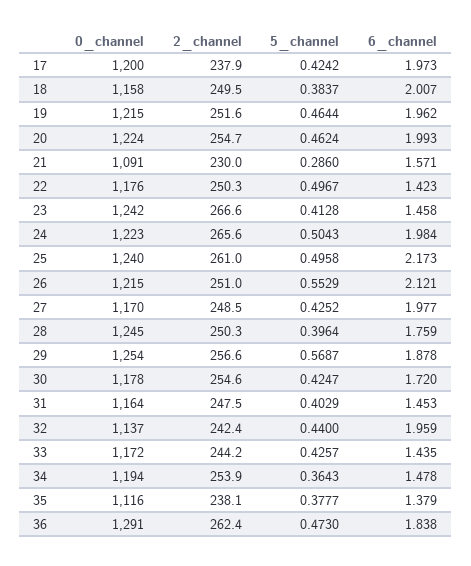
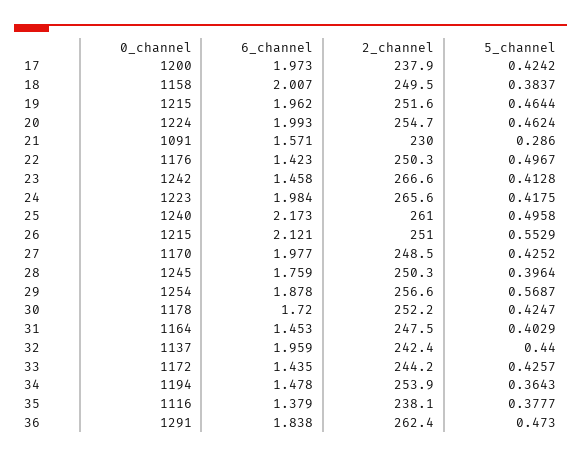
5_channel, 24: 0.5043 -> 0.4175
2_channel, 30: 254.6 -> 252.2

